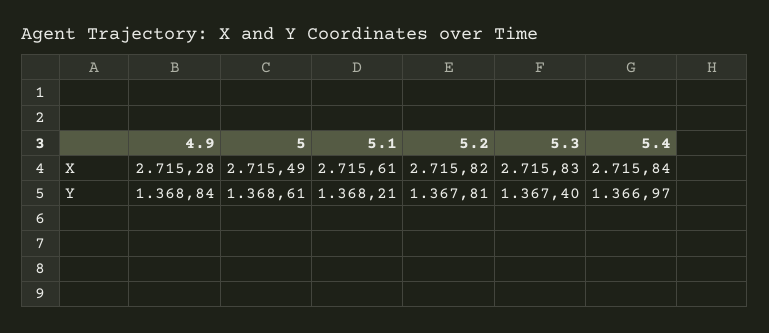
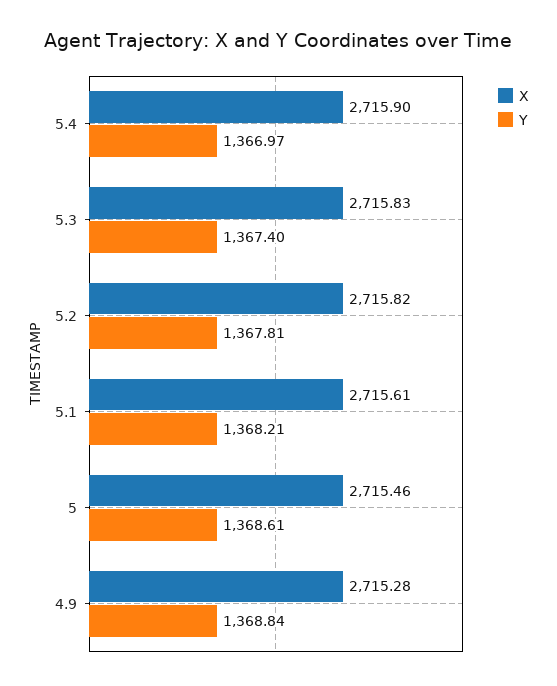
X, 5: 2715.49 -> 2715.46
X, 5.4: 2715.84 -> 2715.9

